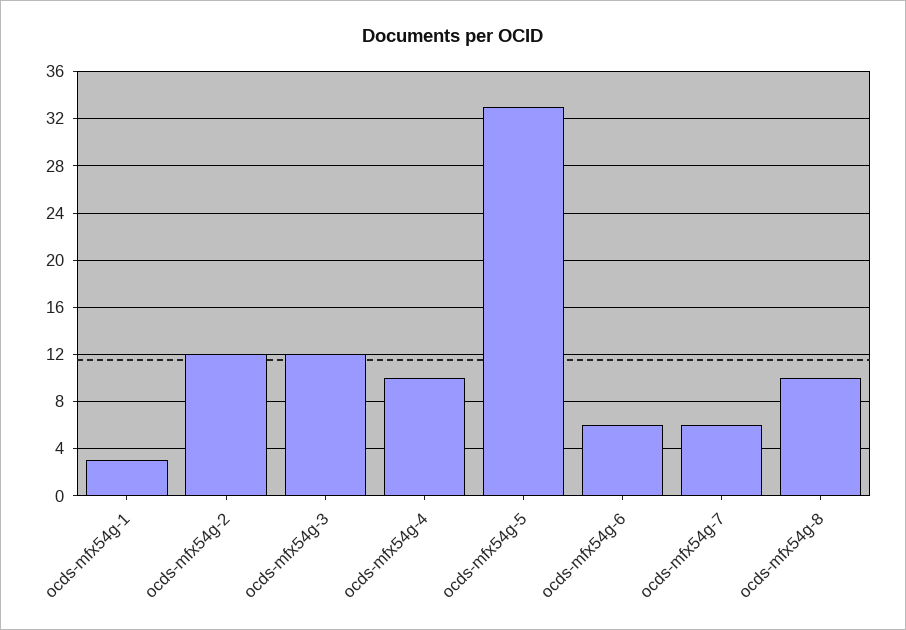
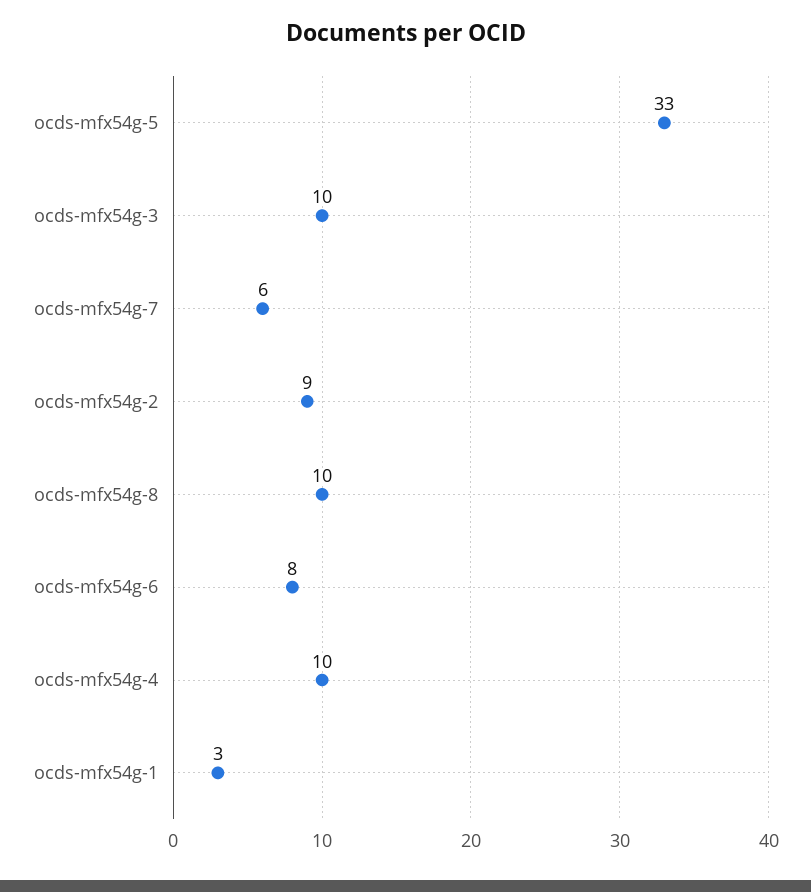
ocds-mfx54g-2: 12 -> 9
ocds-mfx54g-3: 12 -> 10
ocds-mfx54g-6: 6 -> 8

